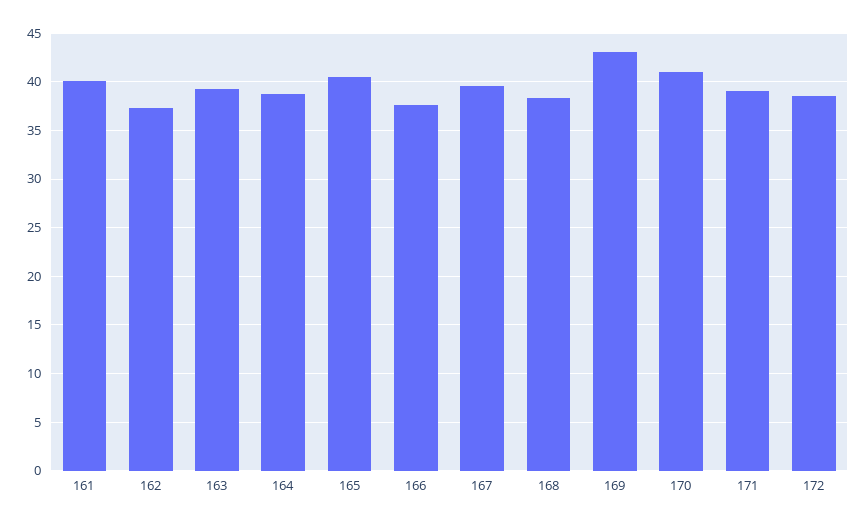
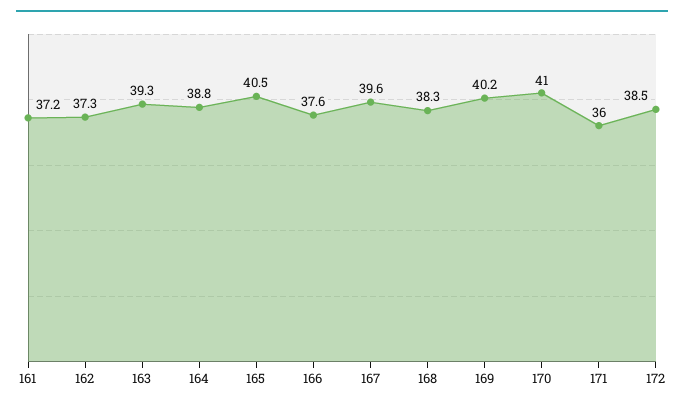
161: 40 -> 37.2
169: 43 -> 40.2
171: 39 -> 36

